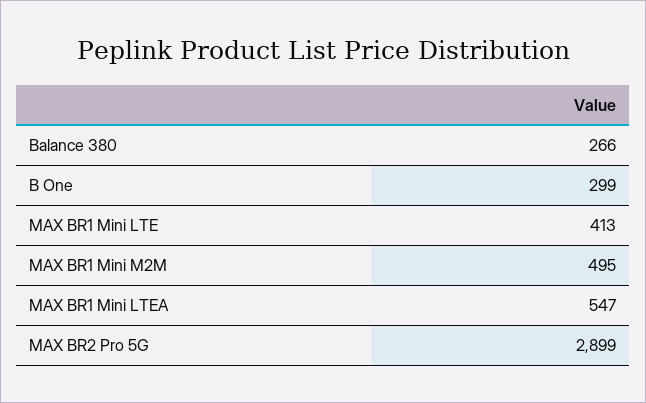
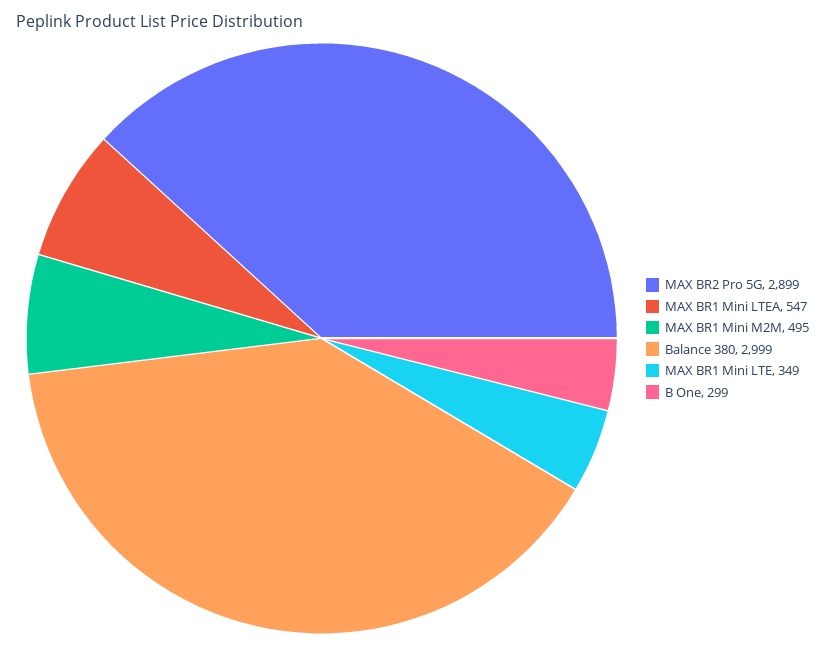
Balance 380: 266 -> 2999
MAX BR1 Mini LTE: 413 -> 349

